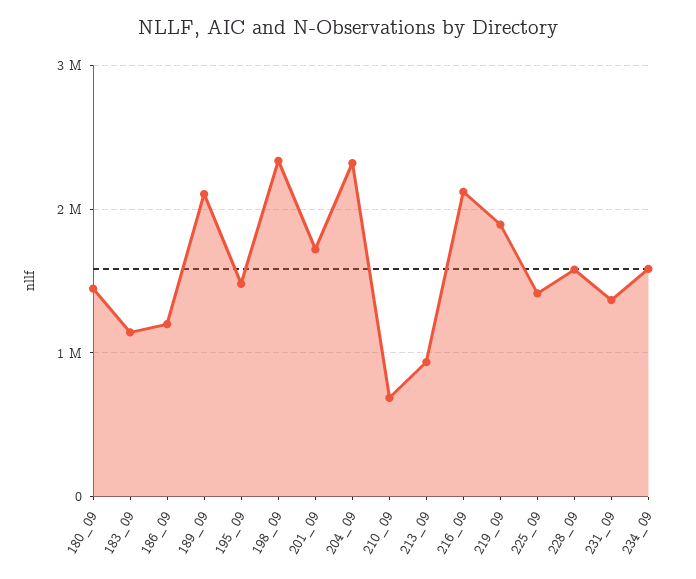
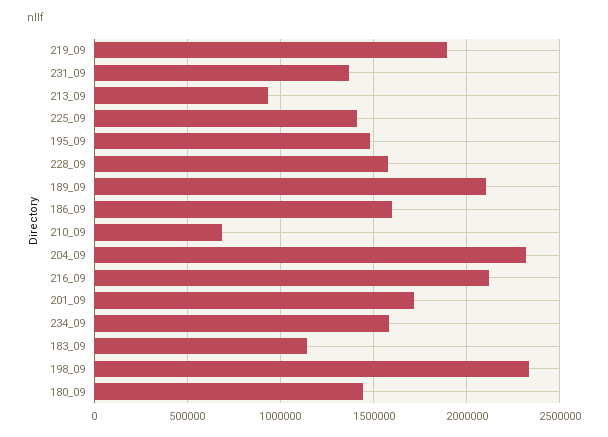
186_09: 1200000 -> 1600000

